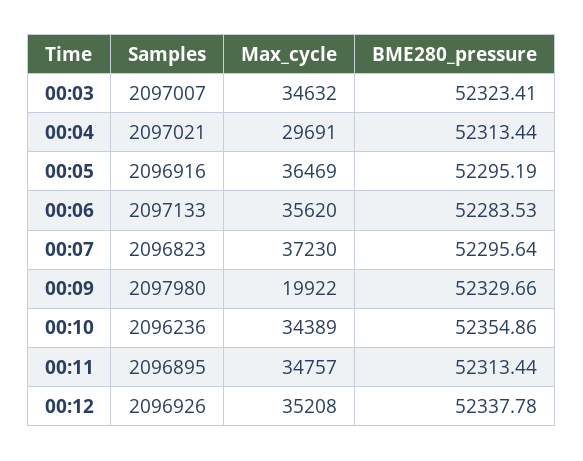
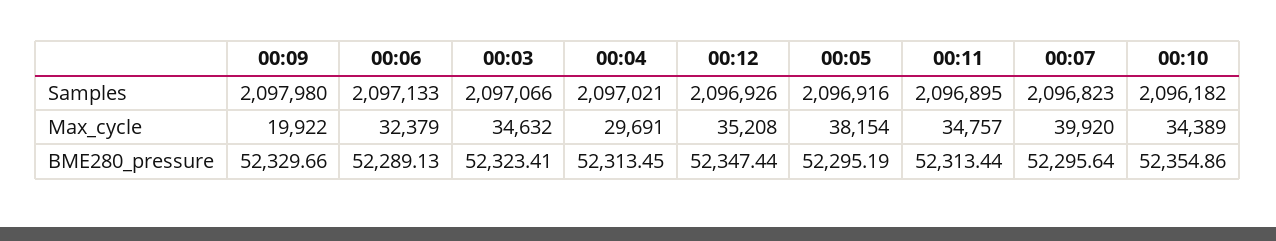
Samples, 00:03: 2097007 -> 2097066
BME280_pressure, 00:04: 52313.44 -> 52313.45
Max_cycle, 00:05: 36469 -> 38154
Max_cycle, 00:06: 35620 -> 32379
BME280_pressure, 00:06: 52283.53 -> 52289.13
Max_cycle, 00:07: 37230 -> 39920
Samples, 00:10: 2096236 -> 2096182
BME280_pressure, 00:12: 52337.78 -> 52347.44

